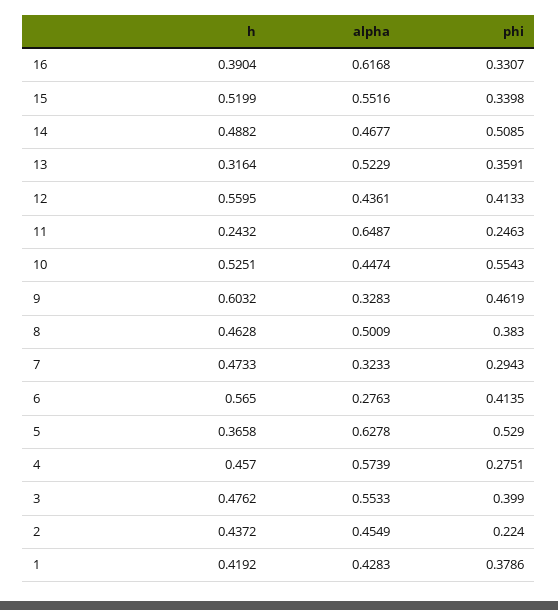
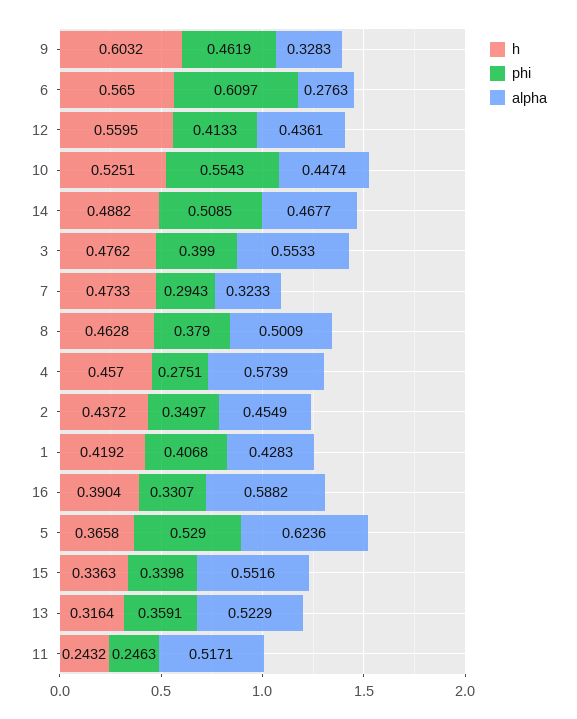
alpha, 16: 0.6168 -> 0.5882
h, 15: 0.5199 -> 0.3363
alpha, 11: 0.6487 -> 0.5171
phi, 8: 0.383 -> 0.379
phi, 6: 0.4135 -> 0.6097
alpha, 5: 0.6278 -> 0.6236
phi, 2: 0.224 -> 0.3497
phi, 1: 0.3786 -> 0.4068

